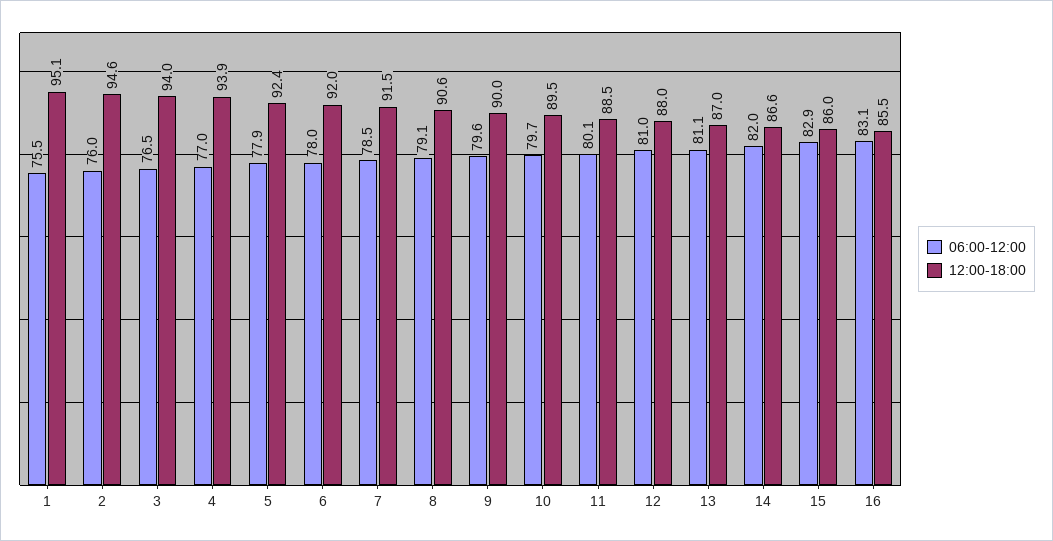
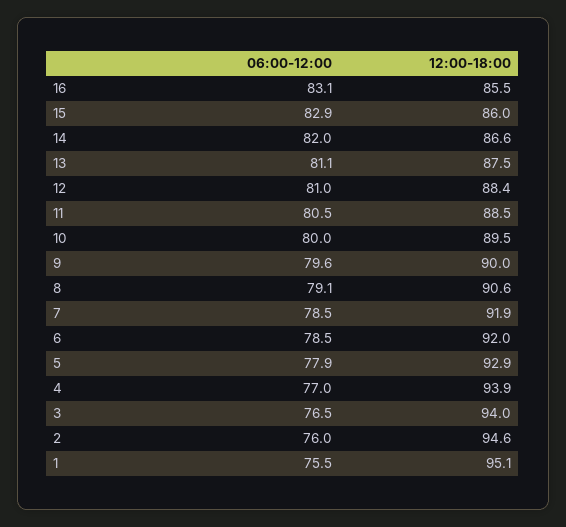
12:00-18:00, 5: 92.4 -> 92.9
06:00-12:00, 6: 78 -> 78.5
12:00-18:00, 7: 91.5 -> 91.9
06:00-12:00, 10: 79.7 -> 80
06:00-12:00, 11: 80.1 -> 80.5
12:00-18:00, 12: 88 -> 88.4
12:00-18:00, 13: 87 -> 87.5

